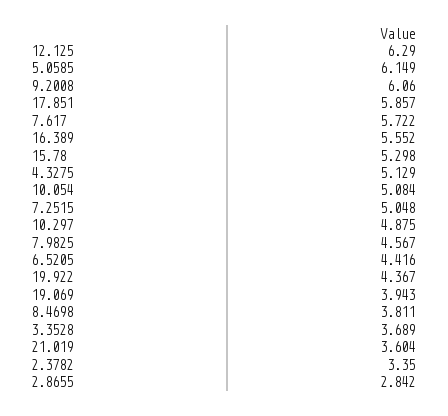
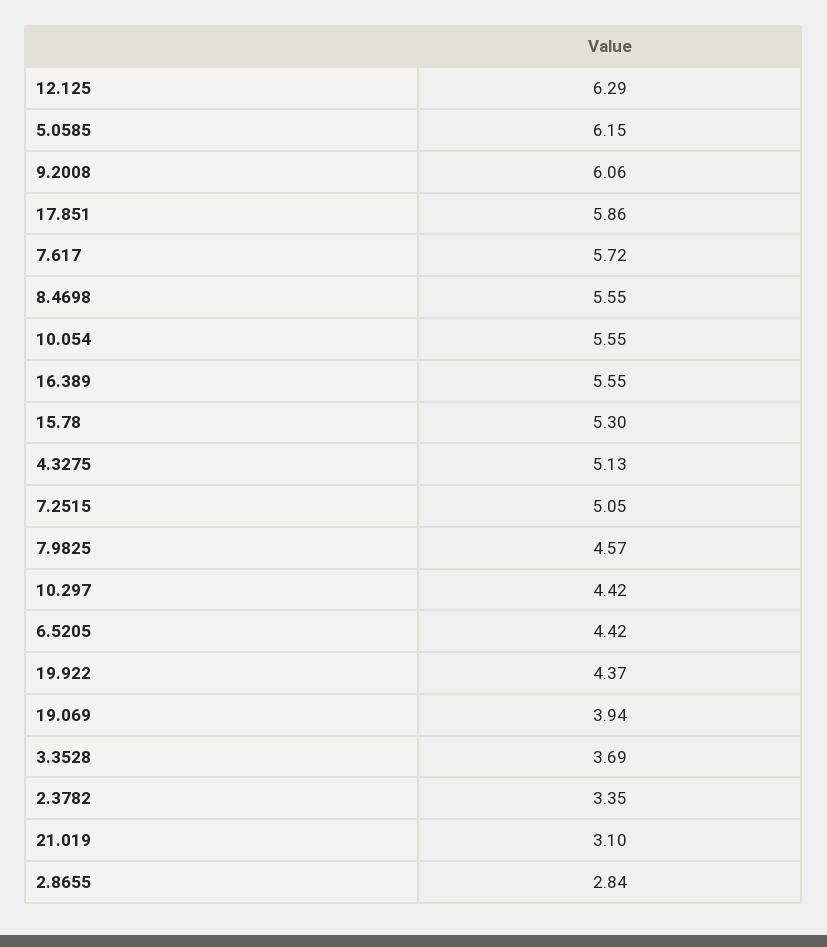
10.054: 5.084 -> 5.55
10.297: 4.875 -> 4.42
8.4698: 3.811 -> 5.55
21.019: 3.604 -> 3.1

